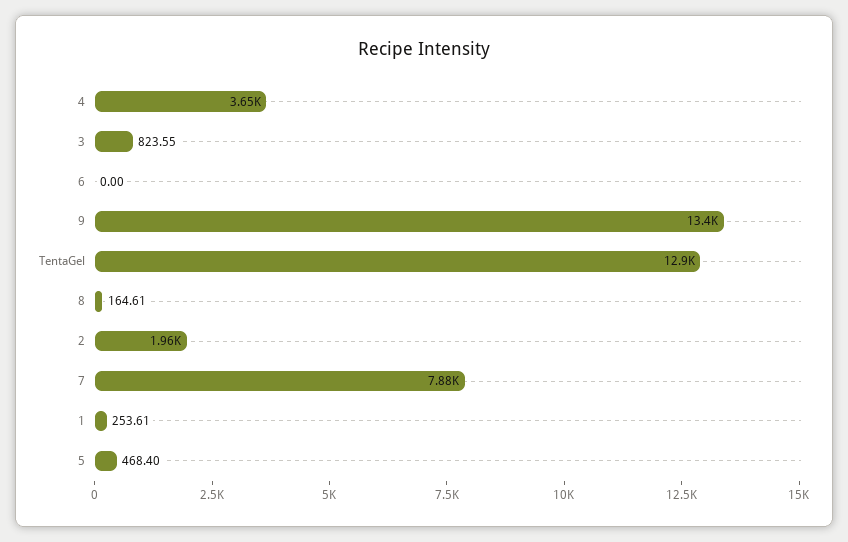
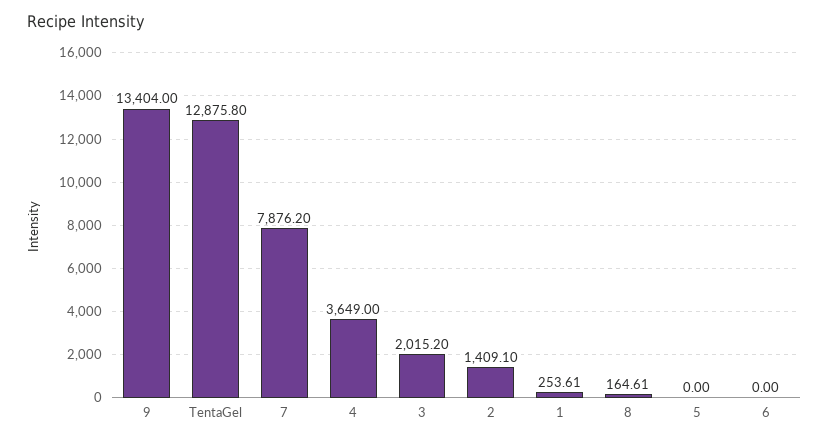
3: 823.55 -> 2015.2
2: 1960 -> 1409.1
5: 468.4 -> 0

